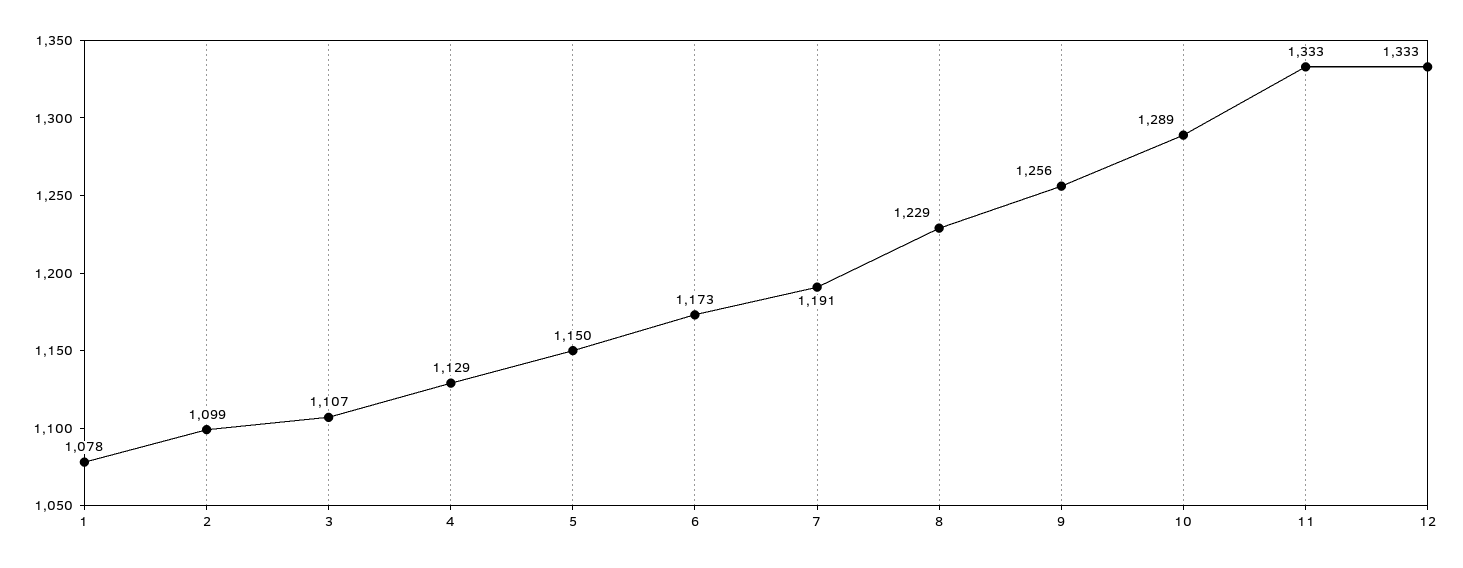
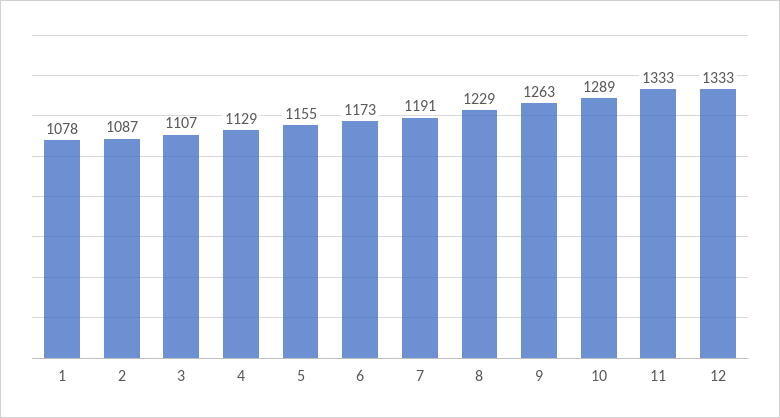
2: 1099 -> 1087
5: 1150 -> 1155
9: 1256 -> 1263

